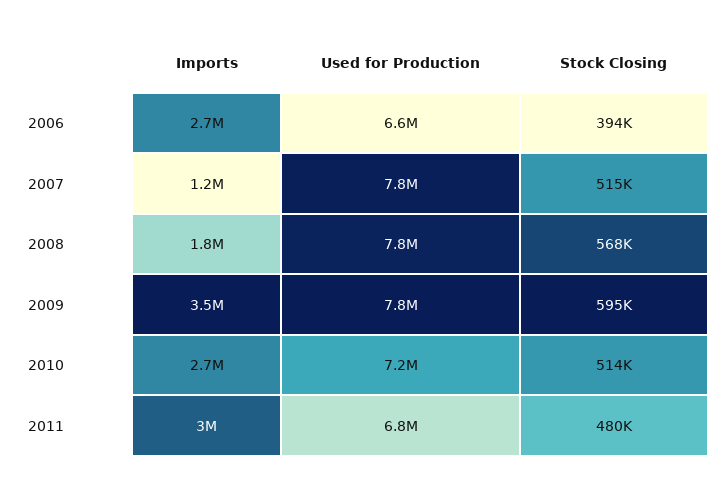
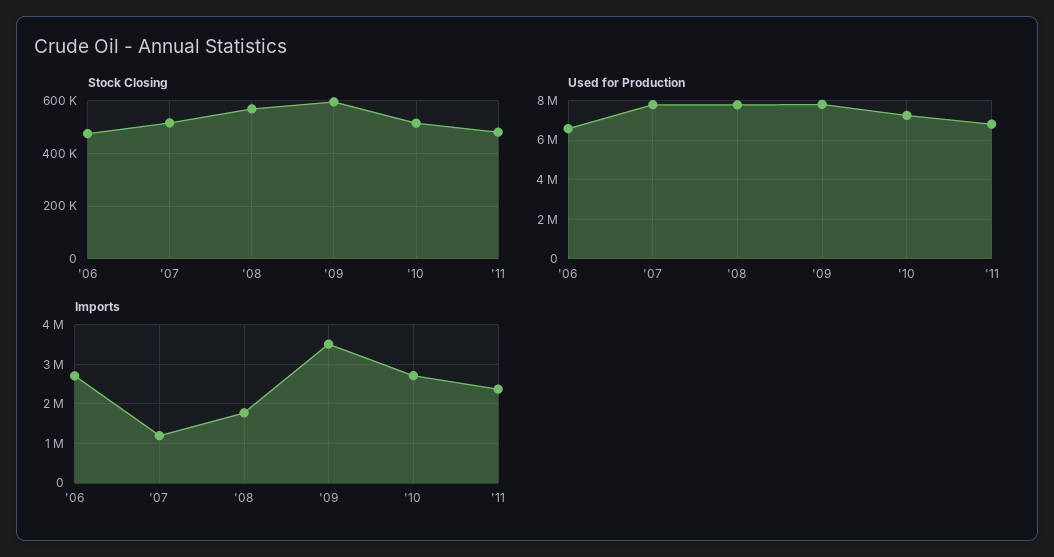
Stock Closing, 2006: 394000 -> 475000
Imports, 2011: 3000000 -> 2400000

